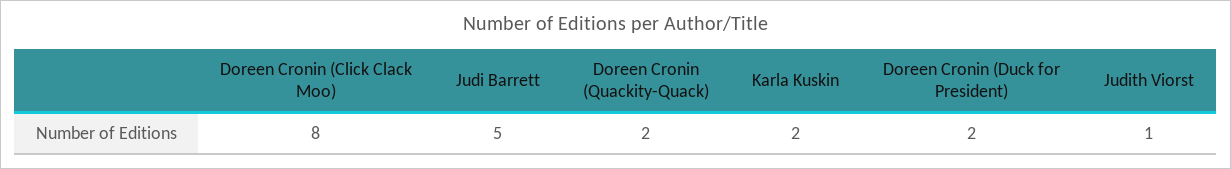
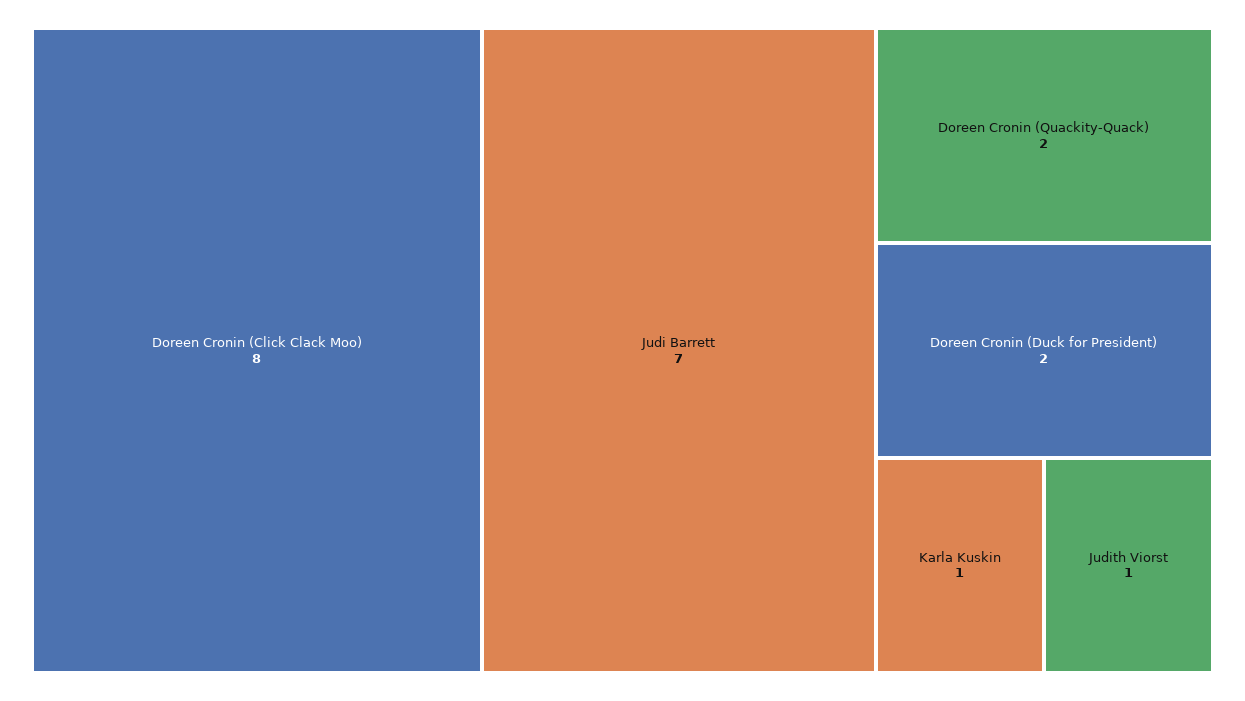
Judi Barrett: 5 -> 7
Karla Kuskin: 2 -> 1

